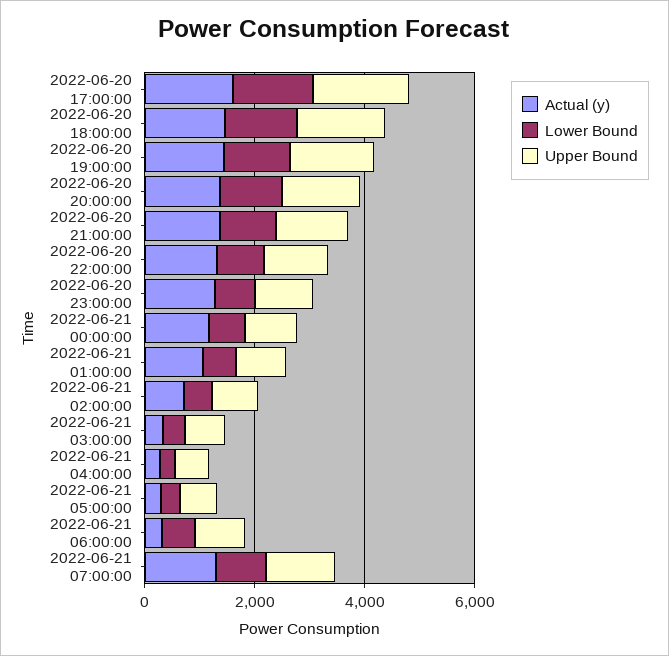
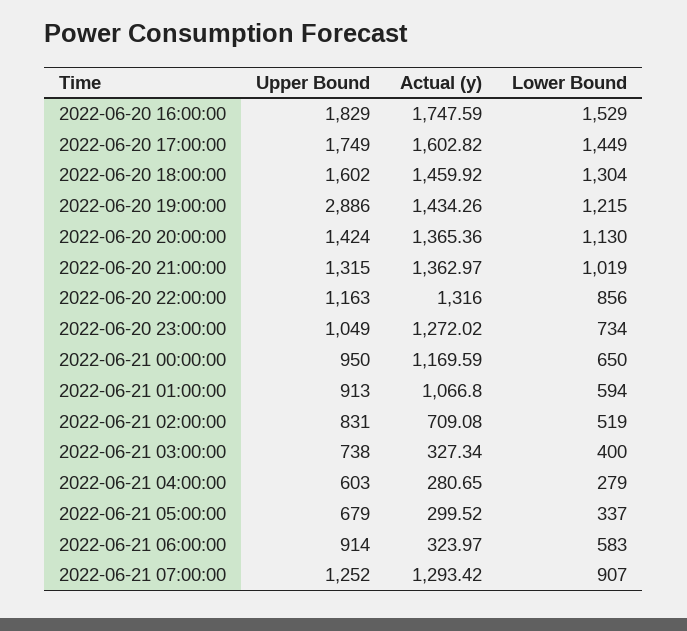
Upper Bound, 2022-06-20 19:00:00: 1500 -> 2886
Upper Bound, 2022-06-20 16:00:00: none -> 1829
Actual (y), 2022-06-20 16:00:00: none -> 1747.59
Lower Bound, 2022-06-20 16:00:00: none -> 1529

